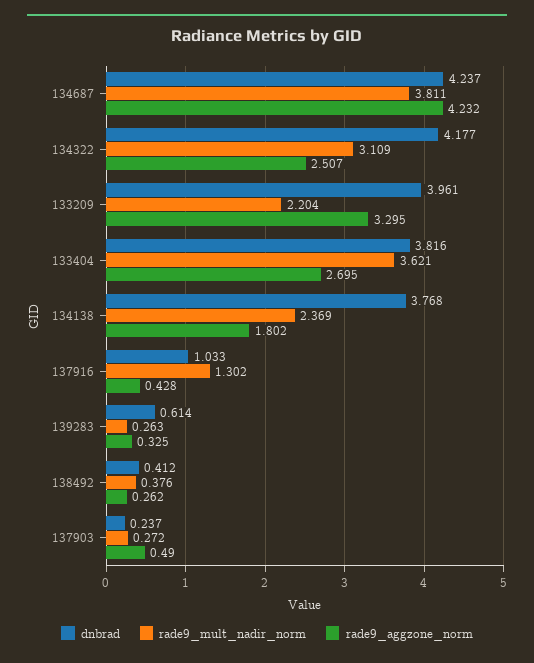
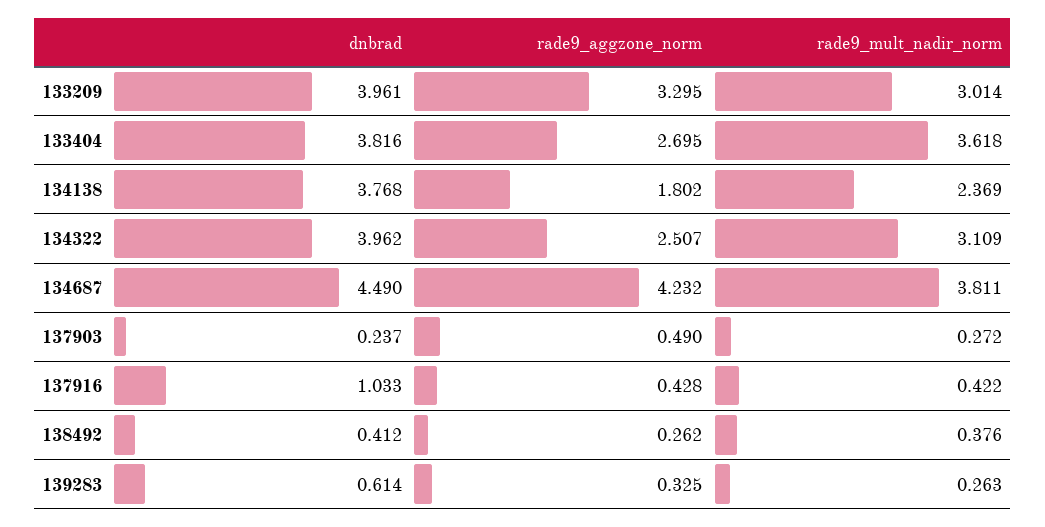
dnbrad, 134687: 4.237 -> 4.49
dnbrad, 134322: 4.177 -> 3.962
rade9_mult_nadir_norm, 133209: 2.204 -> 3.014
rade9_mult_nadir_norm, 133404: 3.621 -> 3.618
rade9_mult_nadir_norm, 137916: 1.302 -> 0.422

